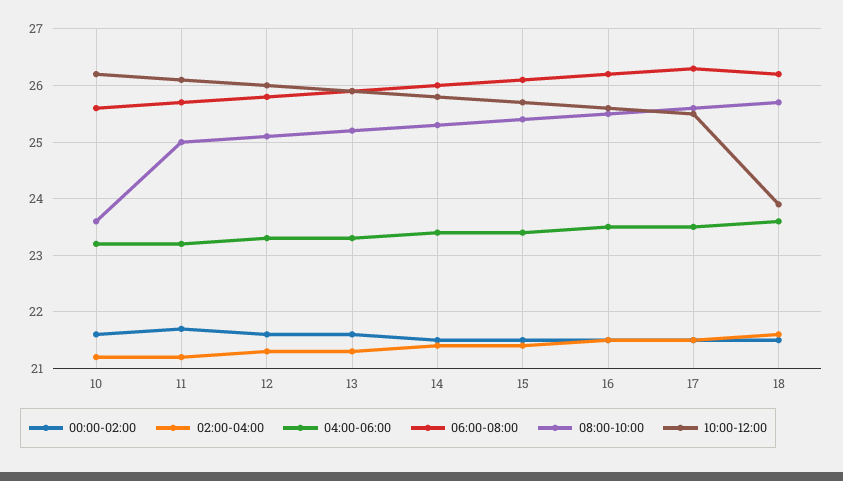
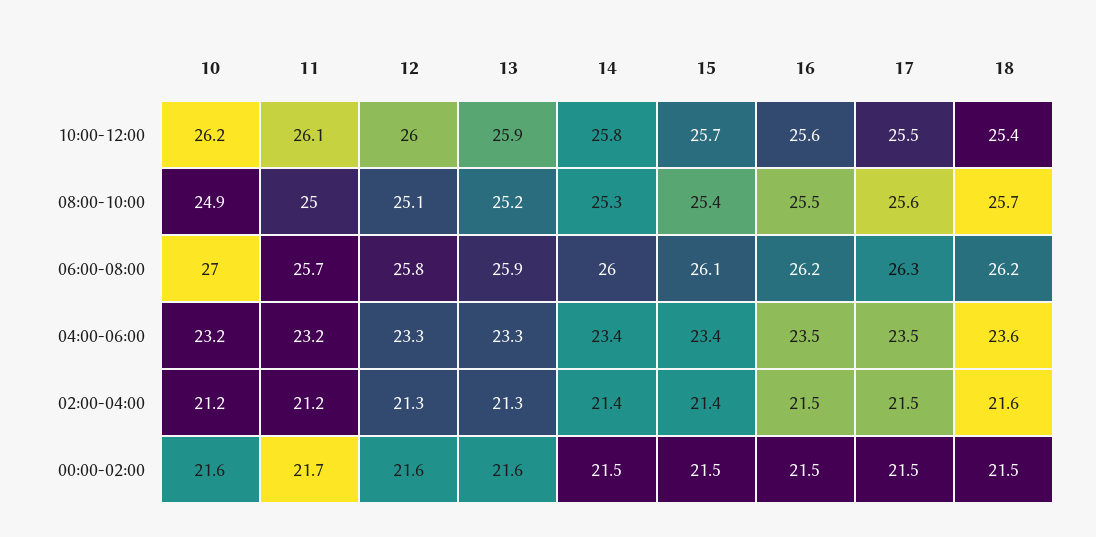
06:00-08:00, 10: 25.5 -> 27
08:00-10:00, 10: 23.5 -> 24.9
10:00-12:00, 18: 24 -> 25.4

